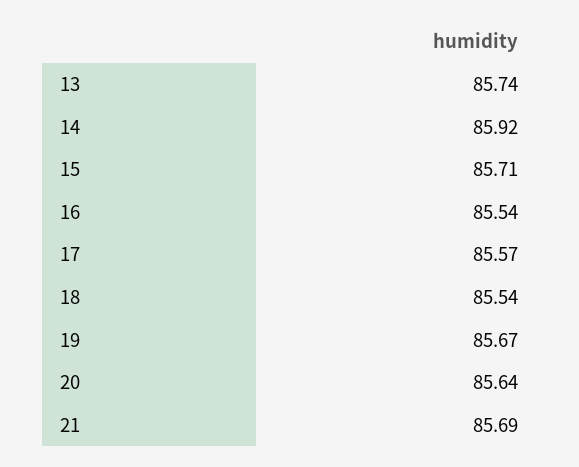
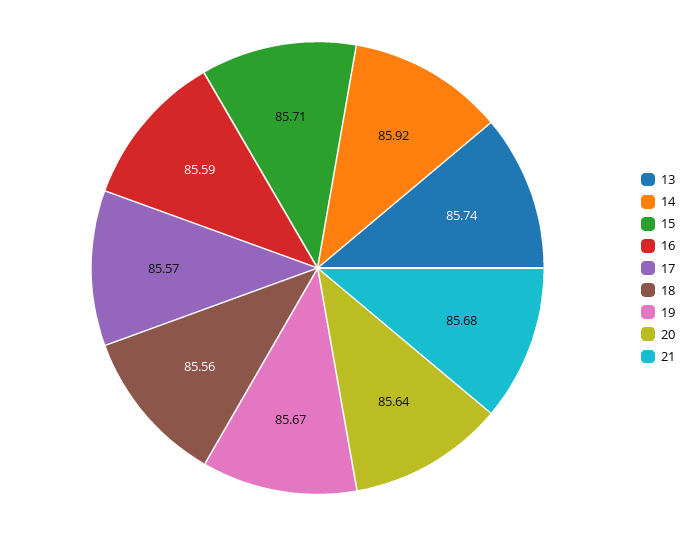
16: 85.54 -> 85.59
18: 85.54 -> 85.56
21: 85.69 -> 85.68

